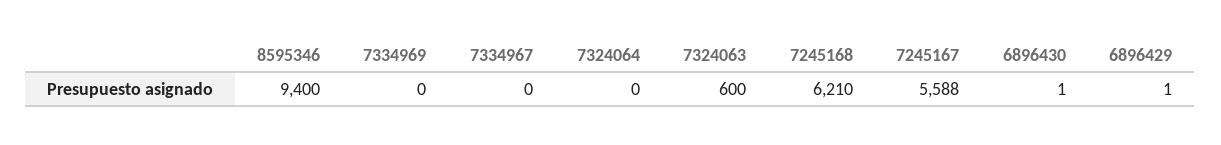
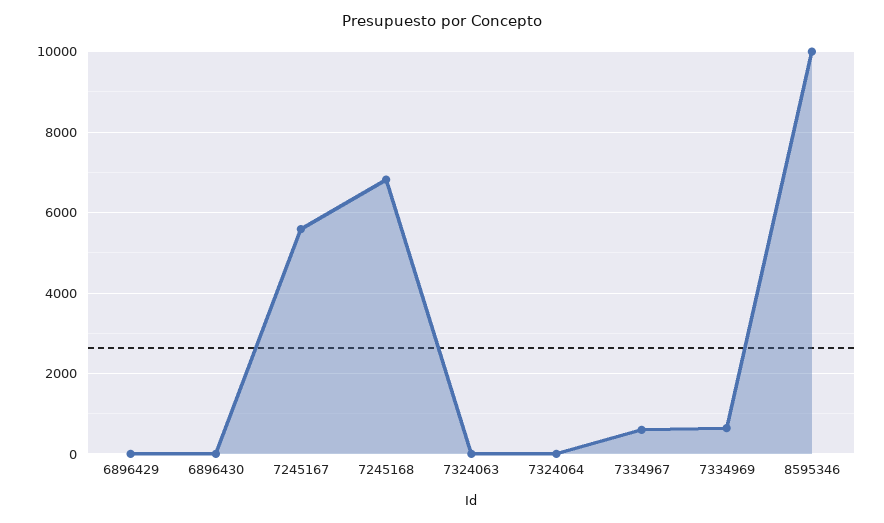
8595346: 9400 -> 10000
7334969: 0 -> 600
7334967: 0 -> 600
7324063: 600 -> 0
7245168: 6210 -> 6800

